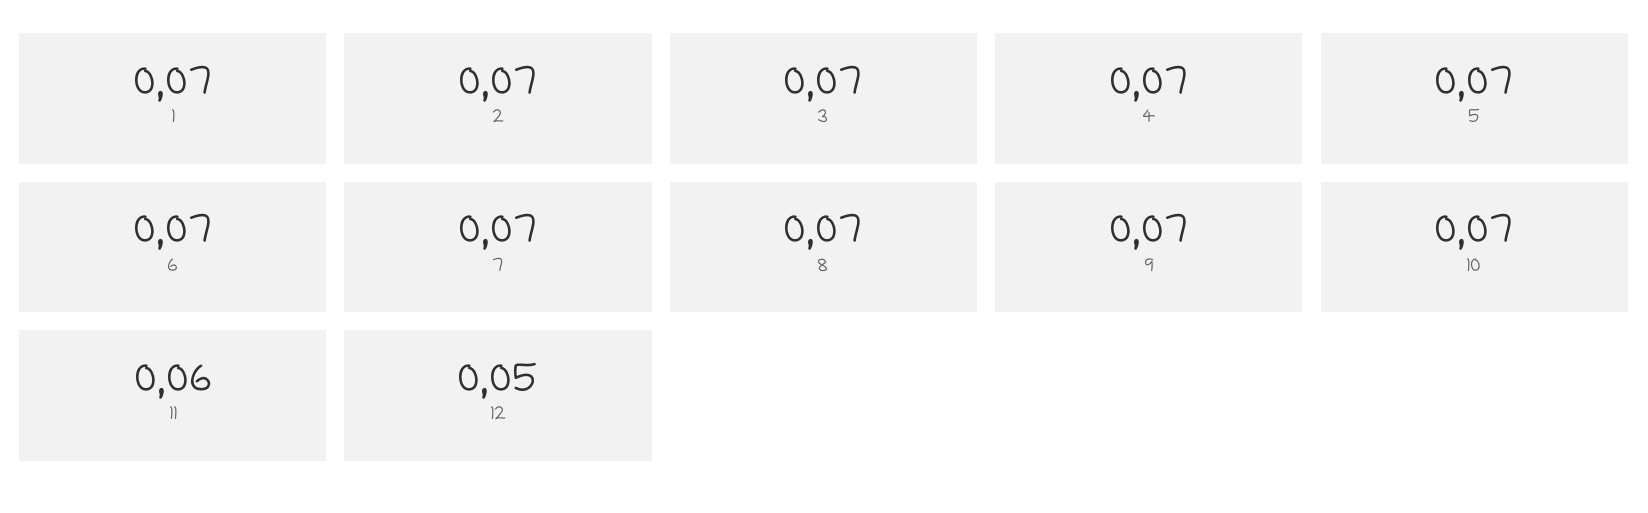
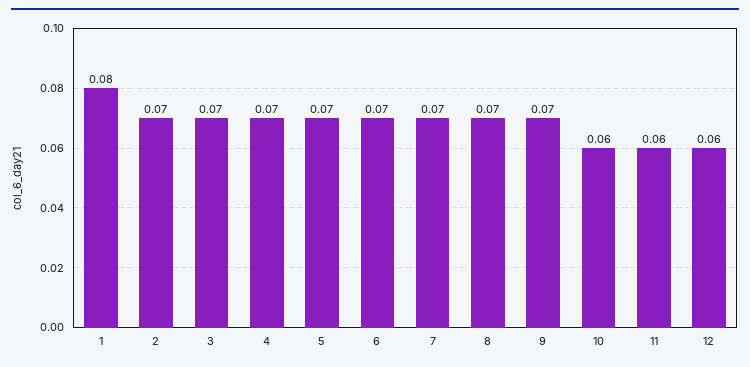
1: 0.07 -> 0.08
10: 0.07 -> 0.06
12: 0.05 -> 0.06

